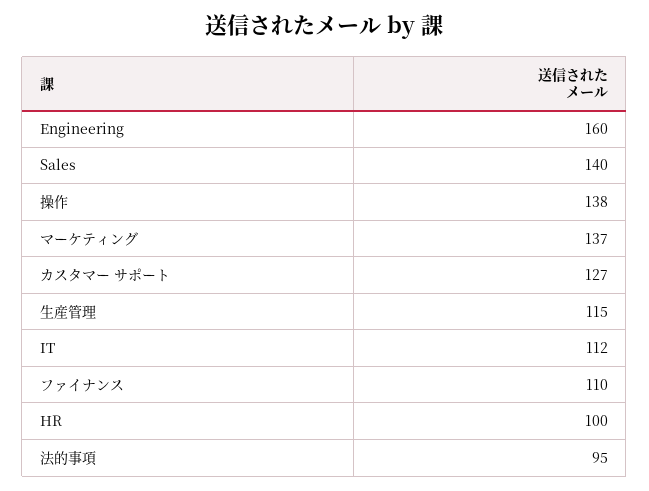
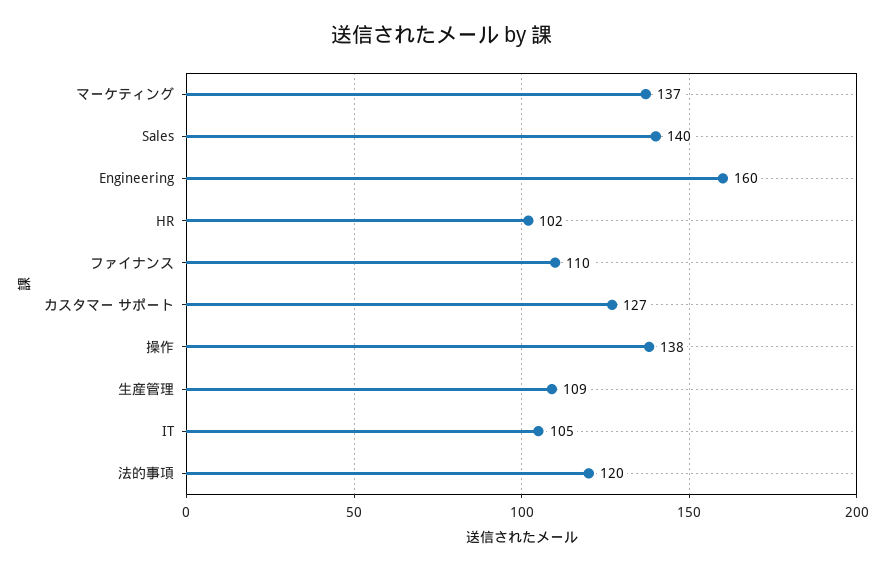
生産管理: 115 -> 109
IT: 112 -> 105
HR: 100 -> 102
法的事項: 95 -> 120

